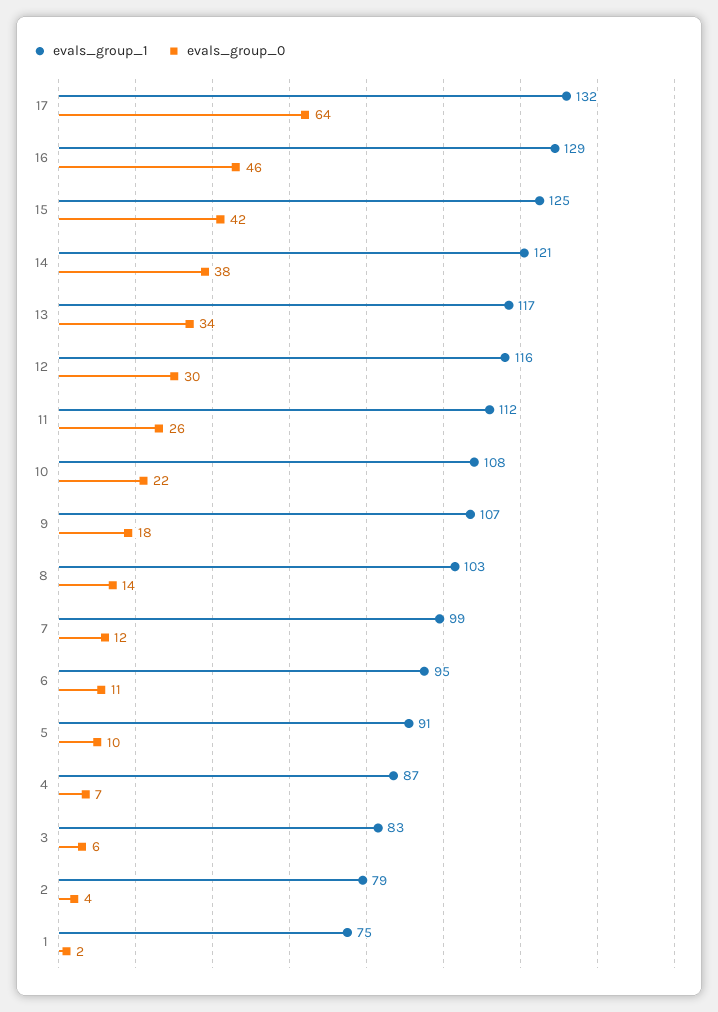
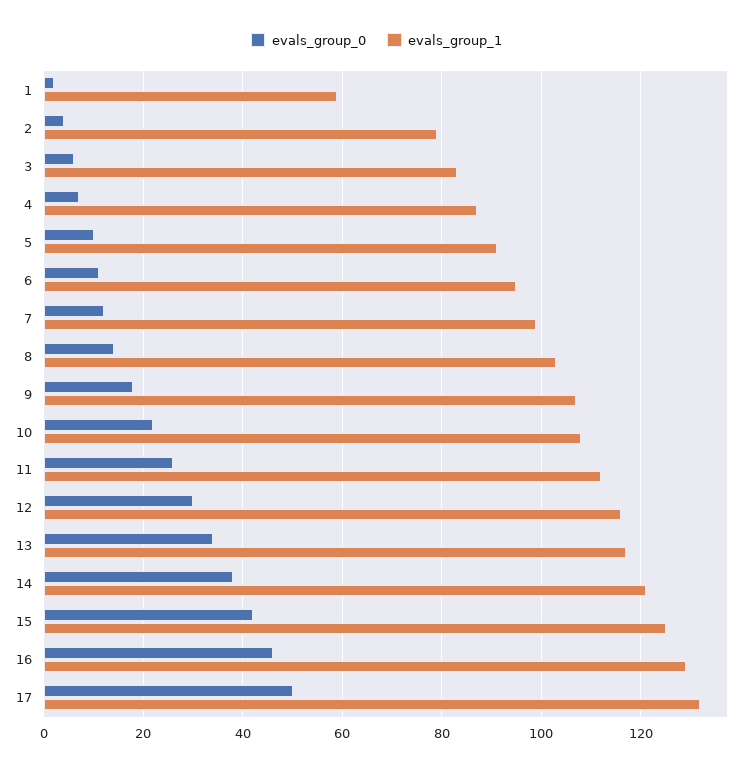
evals_group_0, 17: 64 -> 50
evals_group_1, 1: 75 -> 60

